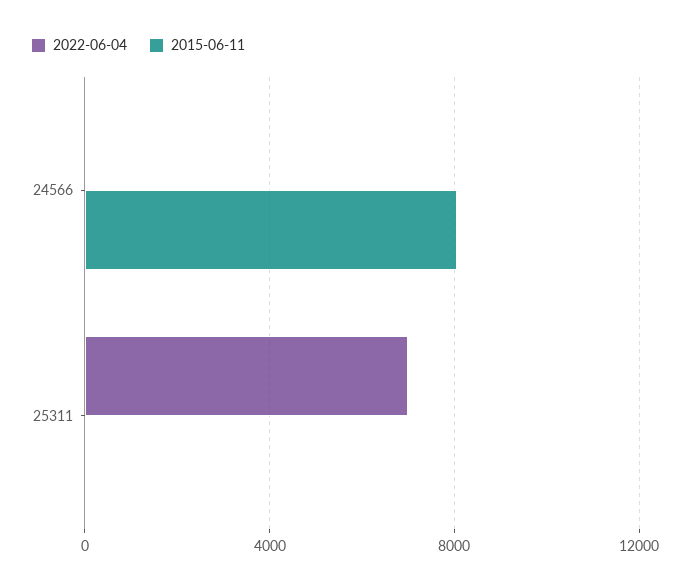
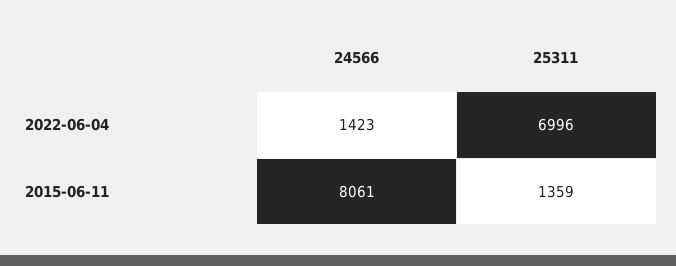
2022-06-04, 24566: 0 -> 1423
2015-06-11, 25311: 0 -> 1359

